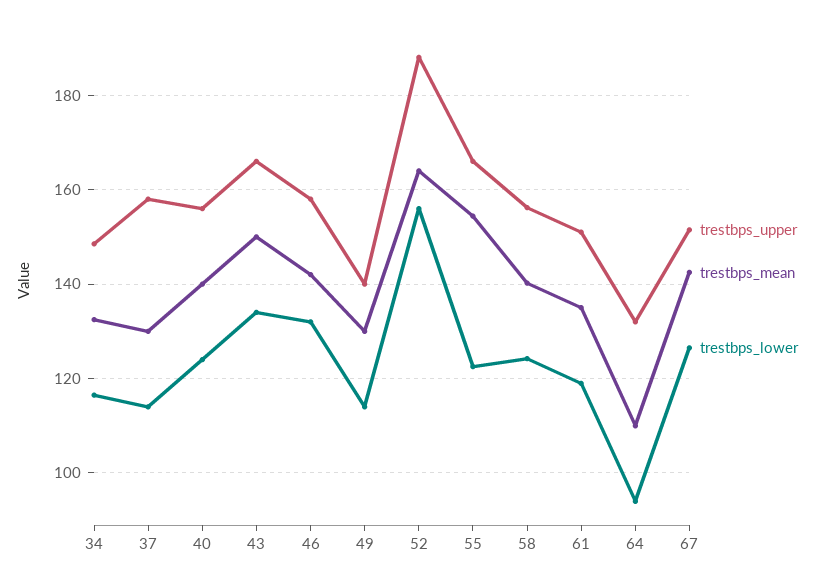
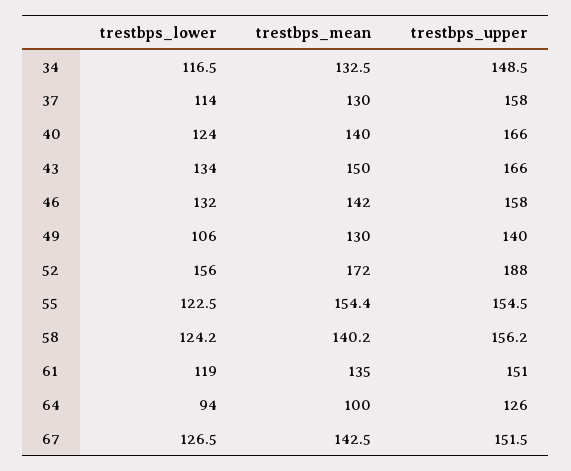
trestbps_upper, 40: 156 -> 166
trestbps_lower, 49: 114 -> 106
trestbps_mean, 52: 164 -> 172
trestbps_upper, 55: 166 -> 154.5
trestbps_upper, 64: 132 -> 126
trestbps_mean, 64: 110 -> 100

